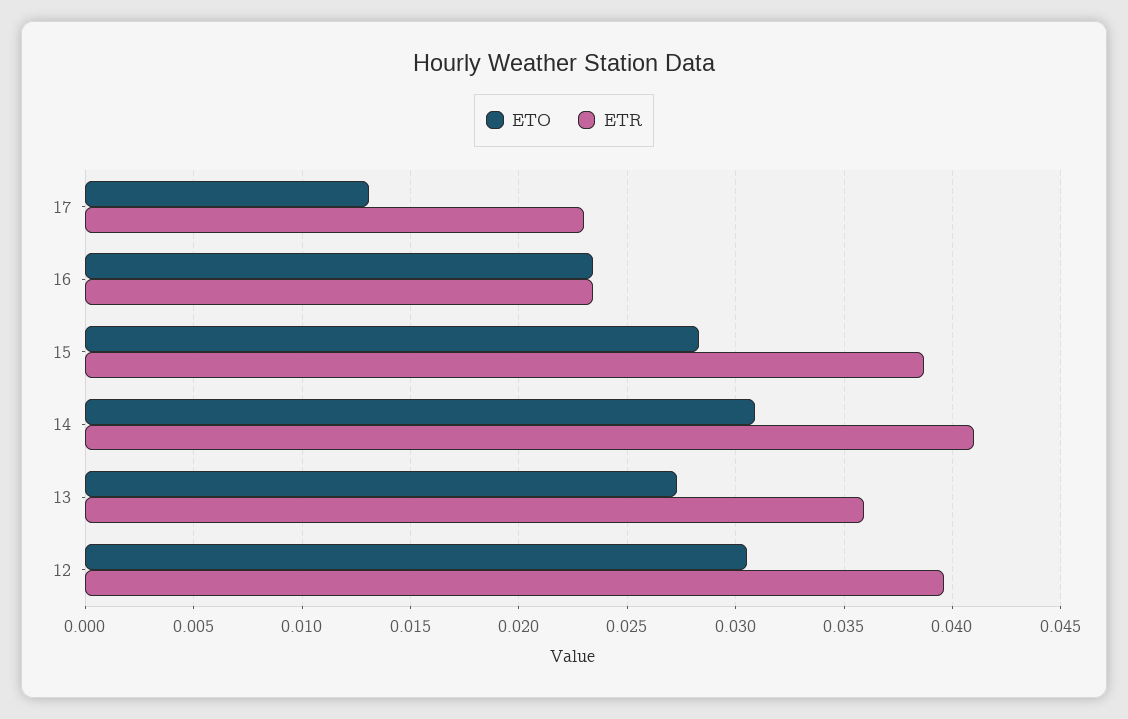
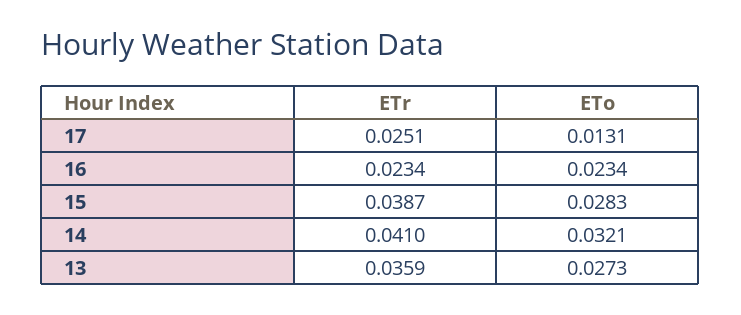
ETR, 17: 0.023 -> 0.0251
ETO, 14: 0.031 -> 0.0321
ETO, 12: 0.0305 -> none
ETR, 12: 0.0395 -> none

